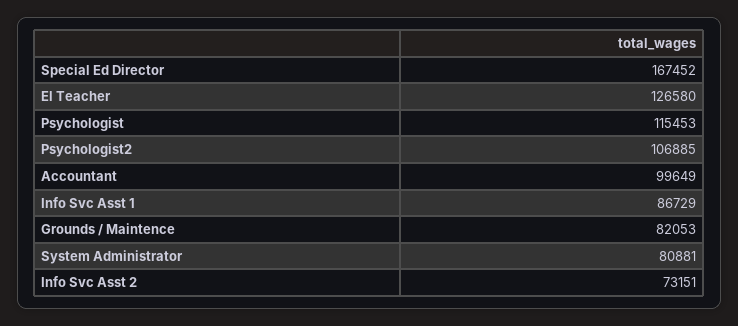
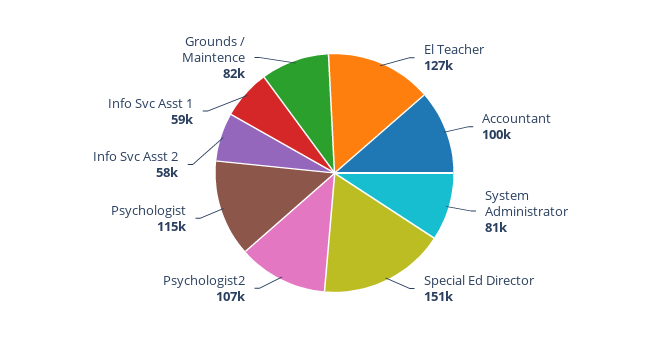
Special Ed Director: 167452 -> 151000
Info Svc Asst 1: 86729 -> 59000
Info Svc Asst 2: 73151 -> 58000

